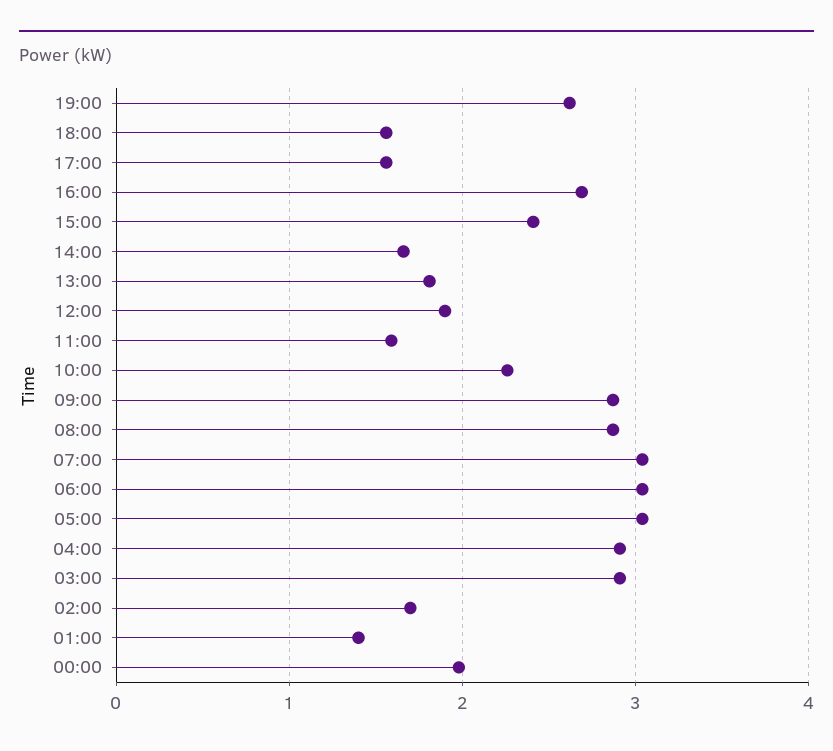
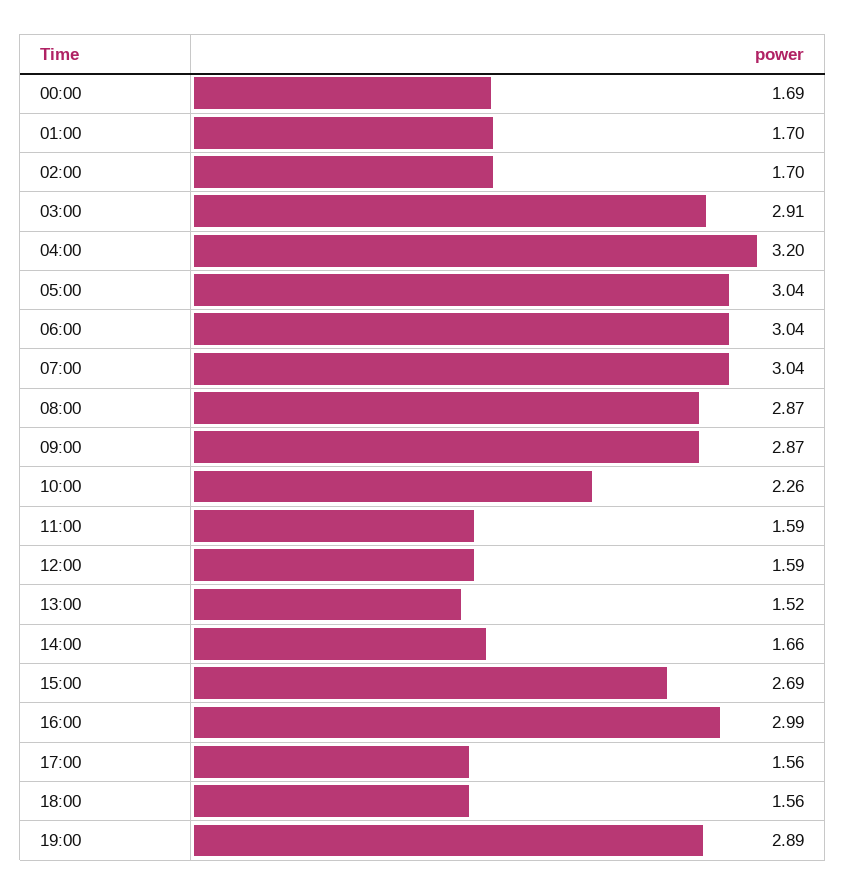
19:00: 2.6 -> 2.89
16:00: 2.7 -> 2.99
15:00: 2.4 -> 2.69
13:00: 1.8 -> 1.52
12:00: 1.9 -> 1.59
04:00: 2.9 -> 3.2
01:00: 1.4 -> 1.7
00:00: 2 -> 1.69

